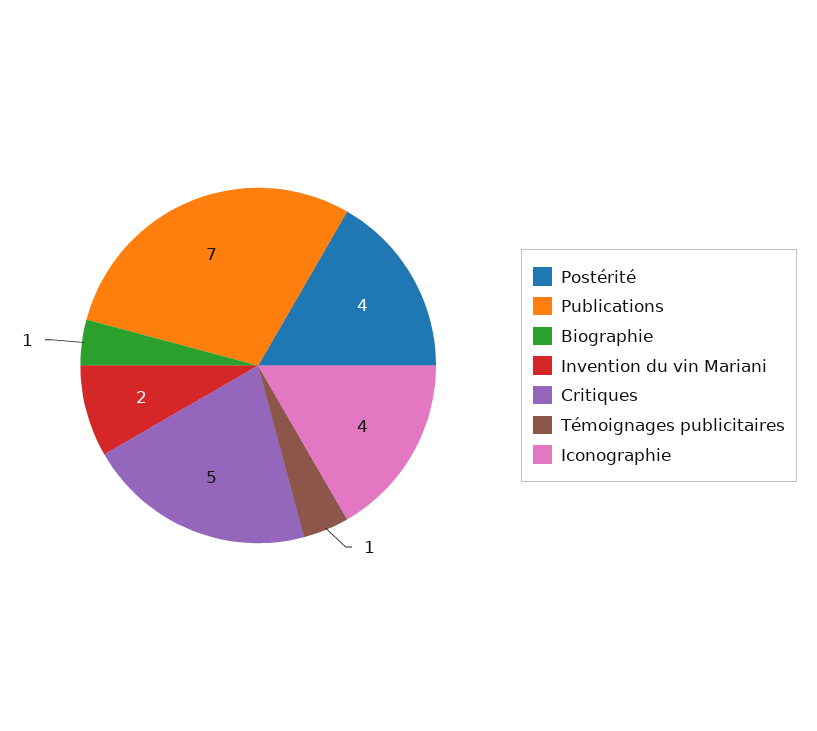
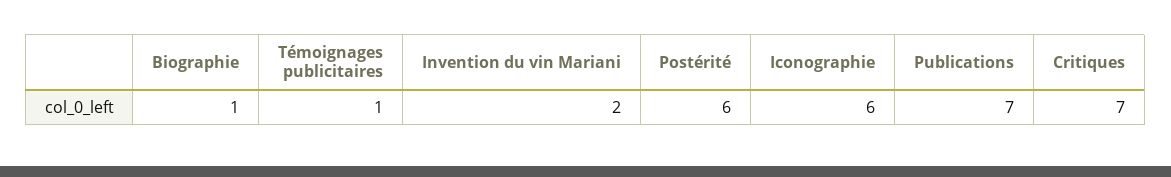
Postérité: 4 -> 6
Critiques: 5 -> 7
Iconographie: 4 -> 6

